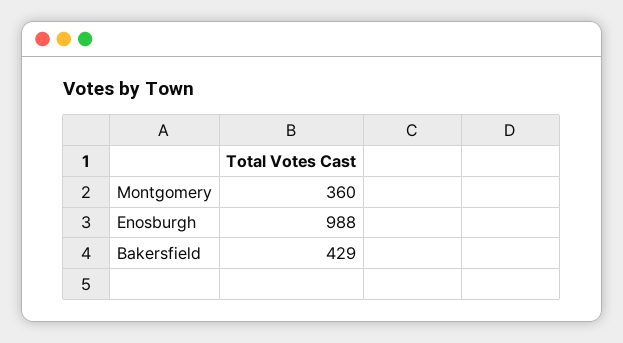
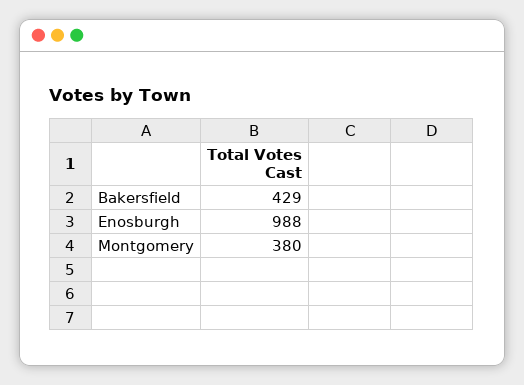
Montgomery: 360 -> 380

